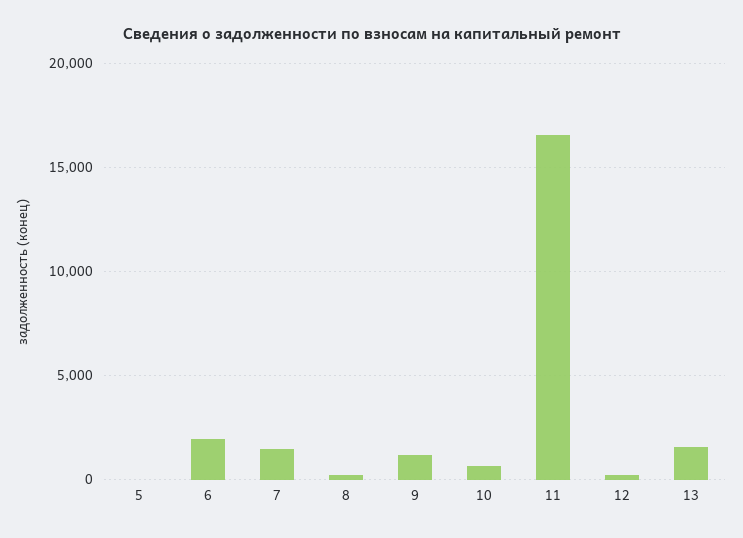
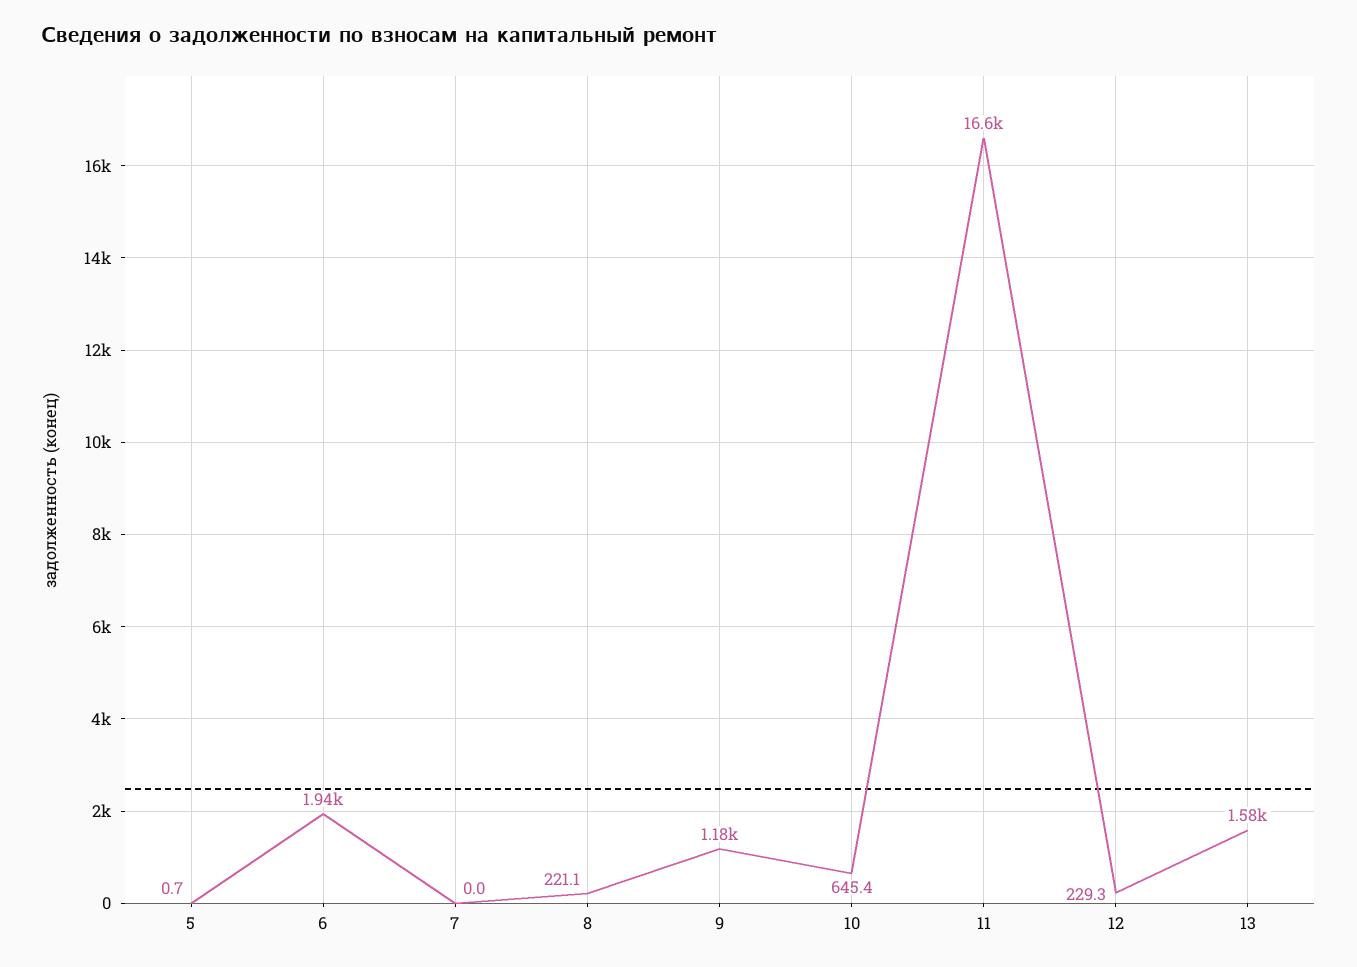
7: 1500 -> 0

